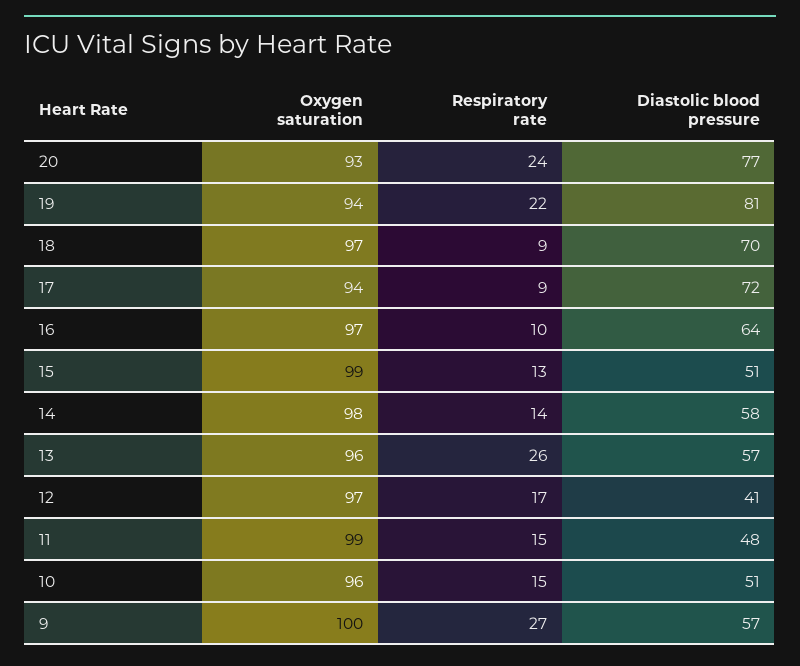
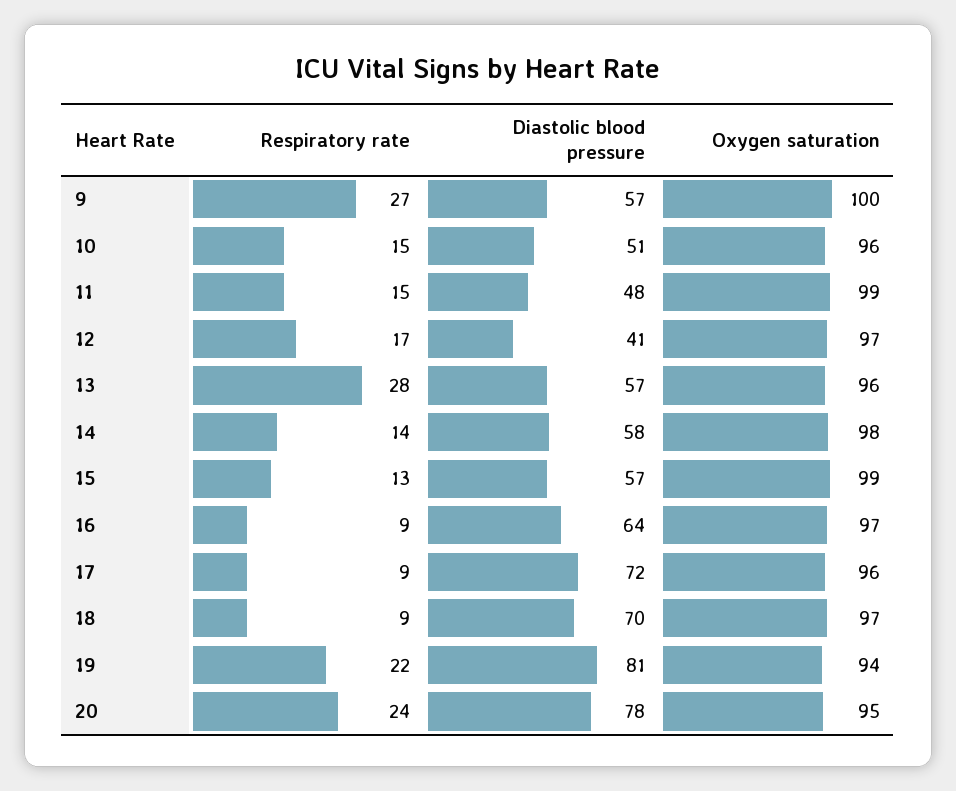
Oxygen saturation, 20: 93 -> 95
Diastolic blood pressure, 20: 77 -> 78
Oxygen saturation, 17: 94 -> 96
Respiratory rate, 16: 10 -> 9
Diastolic blood pressure, 15: 51 -> 57
Respiratory rate, 13: 26 -> 28

